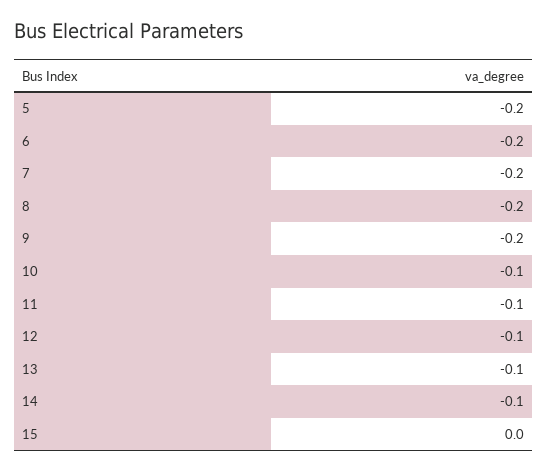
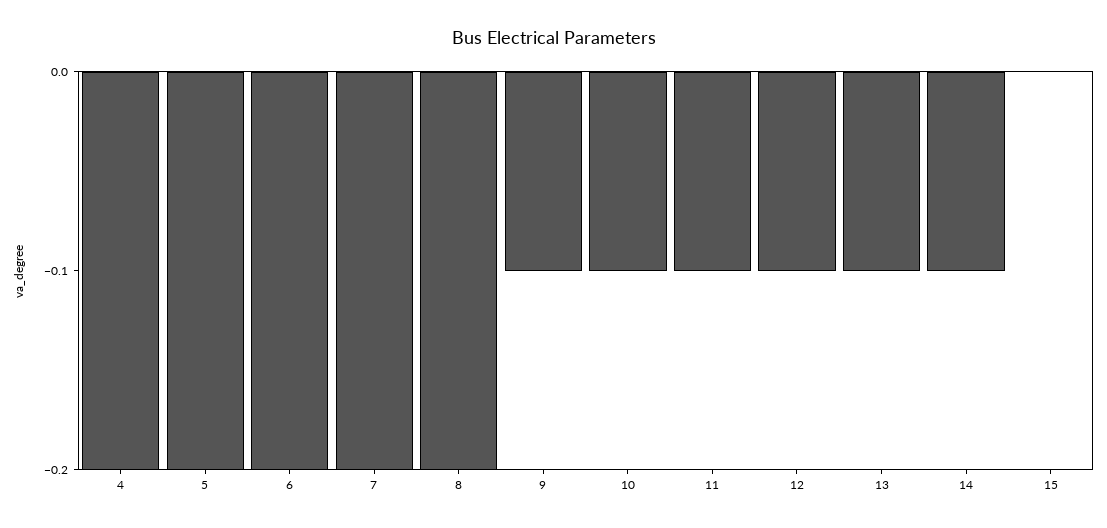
9: -0.2 -> -0.1
4: none -> -0.2

